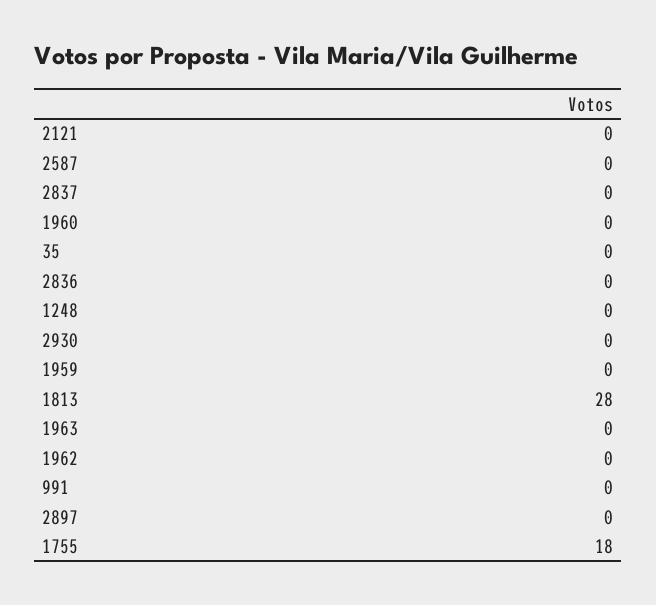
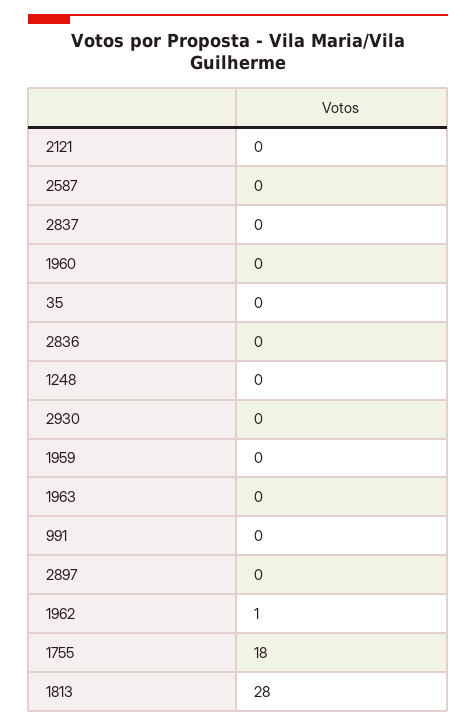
1962: 0 -> 1

